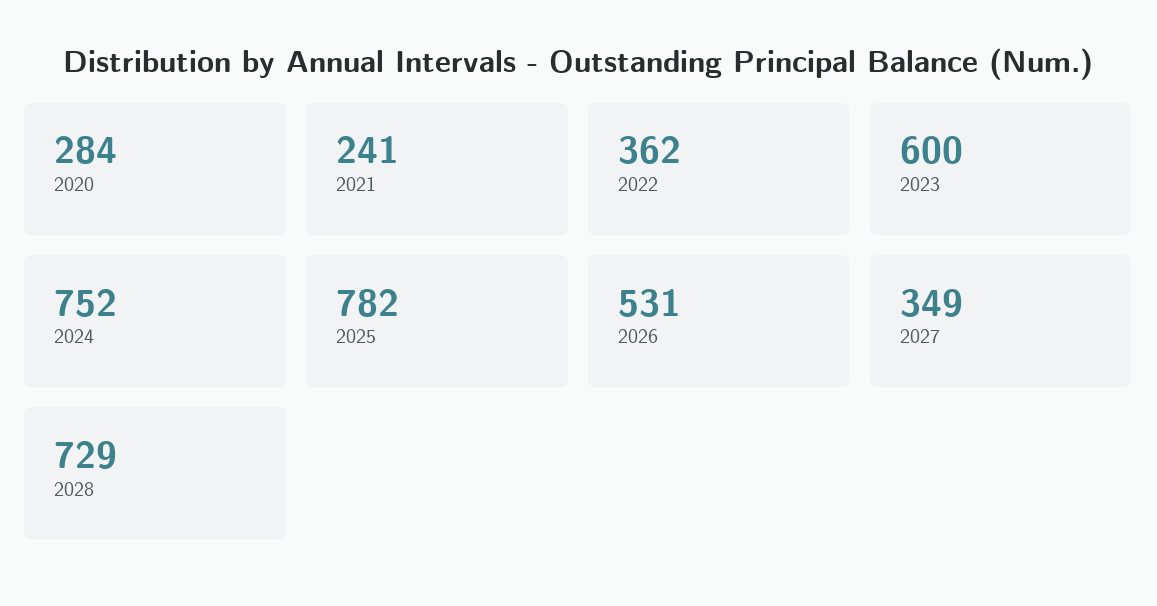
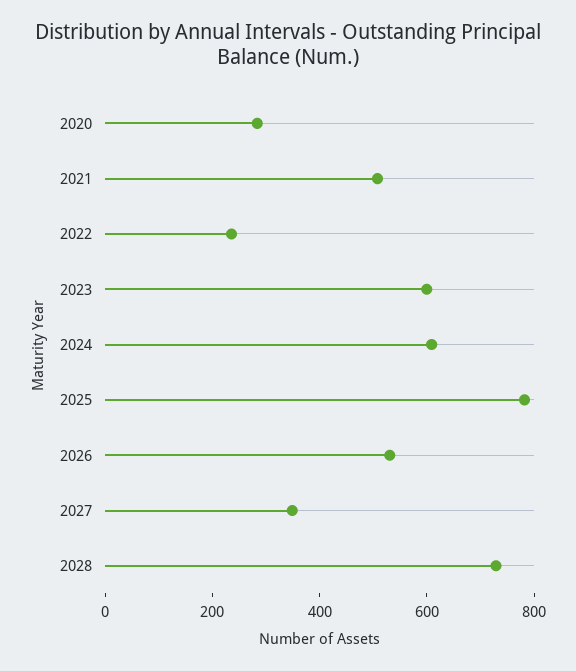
2021: 241 -> 500
2022: 362 -> 250
2024: 752 -> 600

